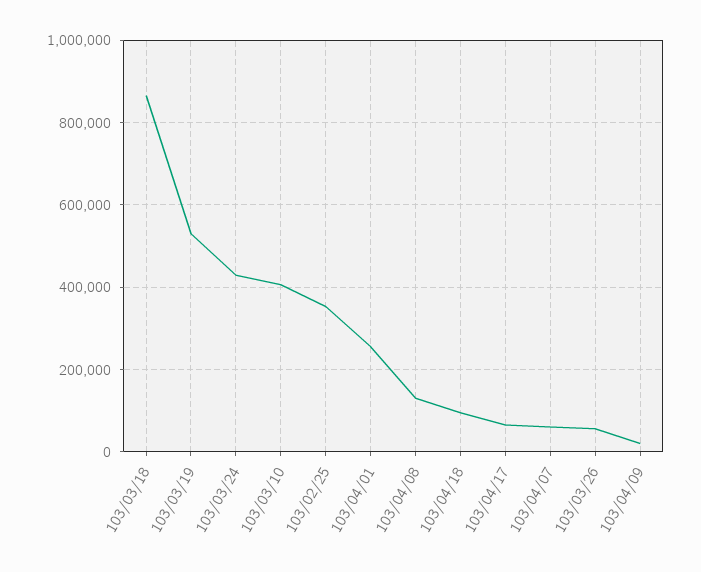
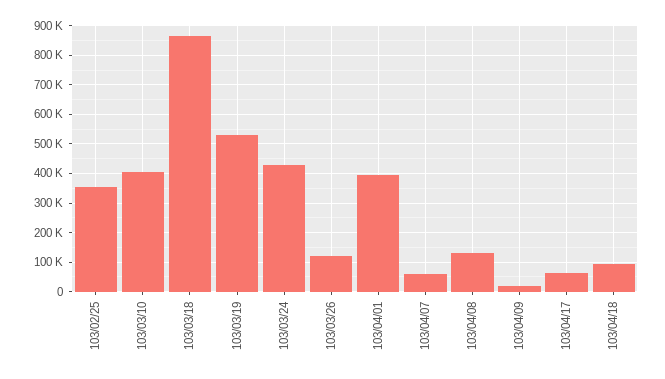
103/04/01: 260000 -> 400000
103/03/26: 60000 -> 125000

